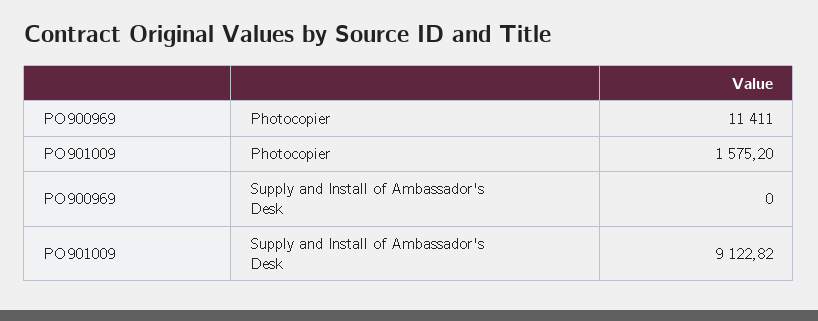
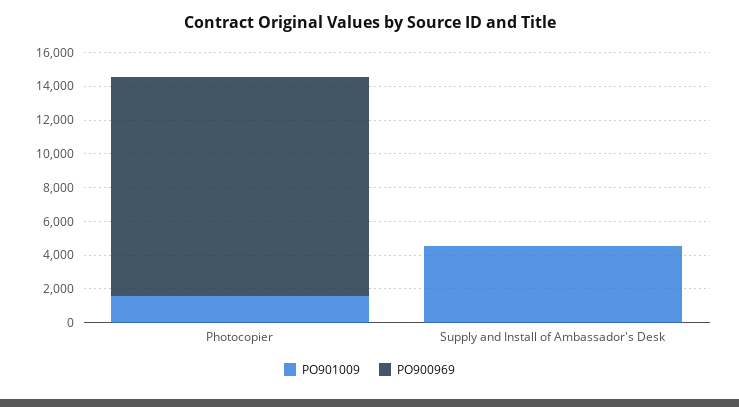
PO900969, Photocopier: 11411 -> 13000
PO901009, Supply and Install of Ambassador's Desk: 9122.82 -> 4500

